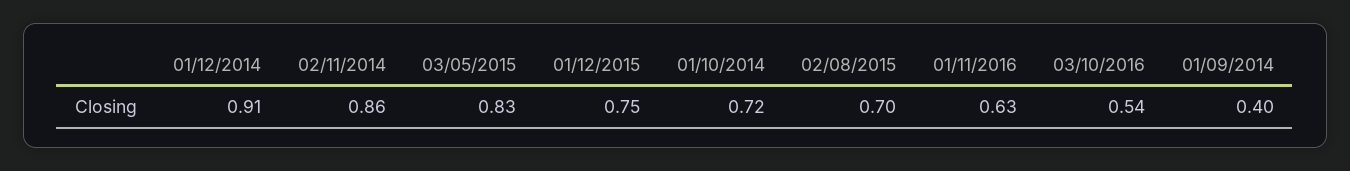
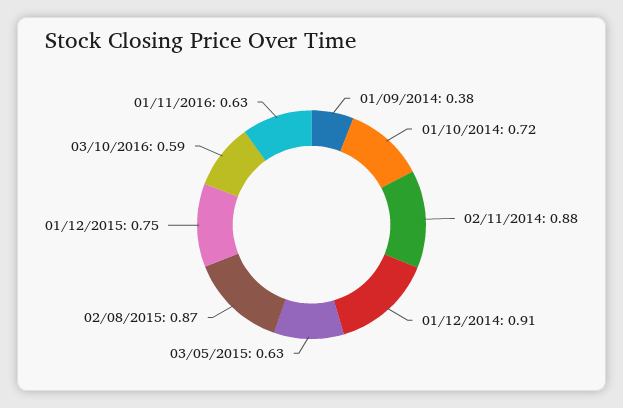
02/11/2014: 0.86 -> 0.88
03/05/2015: 0.83 -> 0.63
02/08/2015: 0.7 -> 0.87
03/10/2016: 0.54 -> 0.59
01/09/2014: 0.4 -> 0.38

